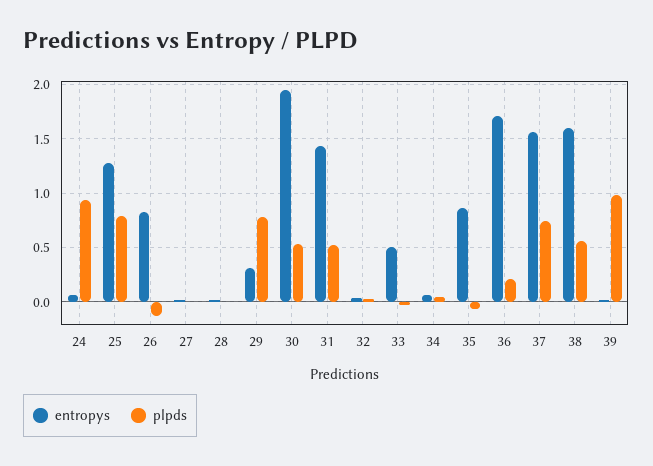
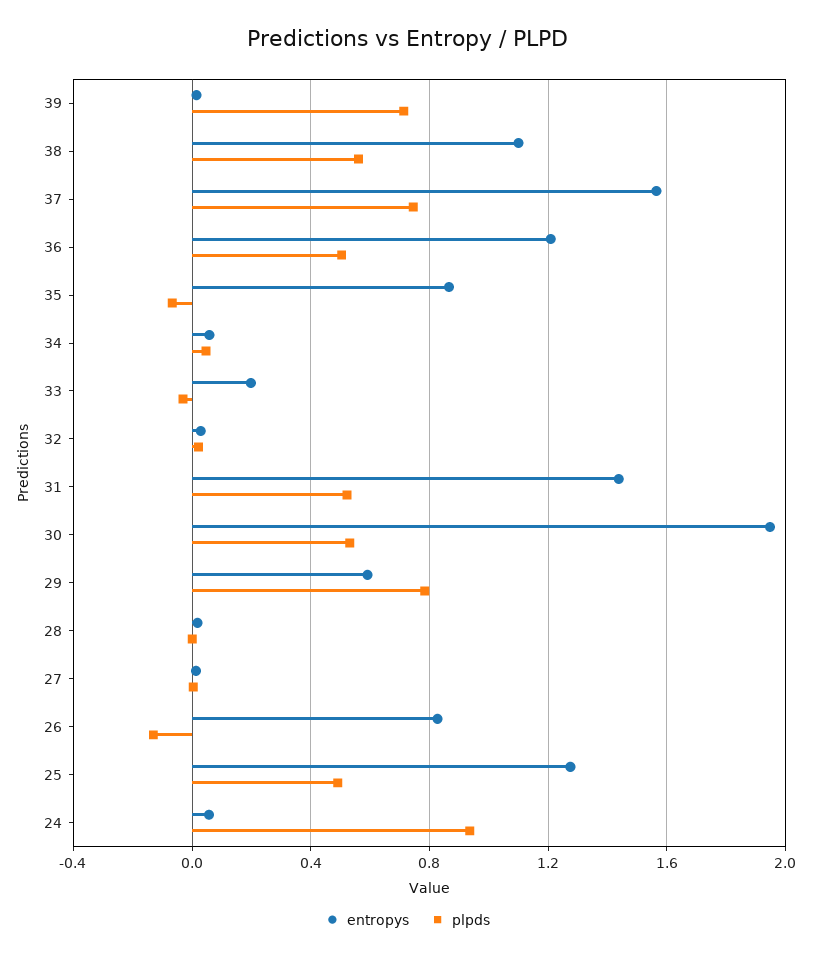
plpds, 25: 0.8 -> 0.5
entropys, 29: 0.3 -> 0.6
entropys, 33: 0.5 -> 0.2
entropys, 36: 1.7 -> 1.2
plpds, 36: 0.2 -> 0.5
entropys, 38: 1.6 -> 1.1
plpds, 39: 1 -> 0.7

